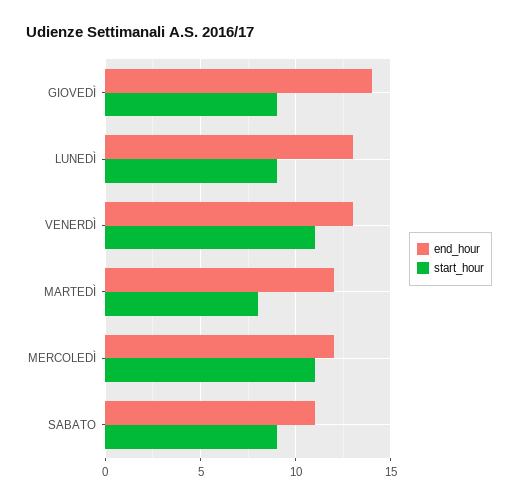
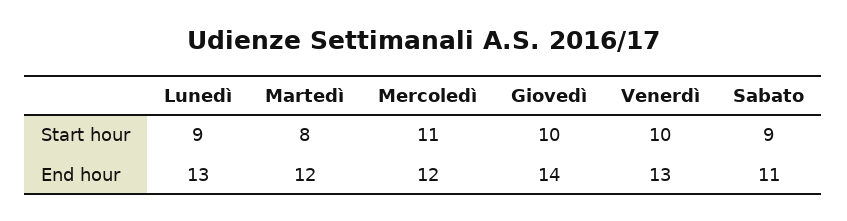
start_hour, GIOVEDÌ: 9 -> 10
start_hour, VENERDÌ: 11 -> 10

